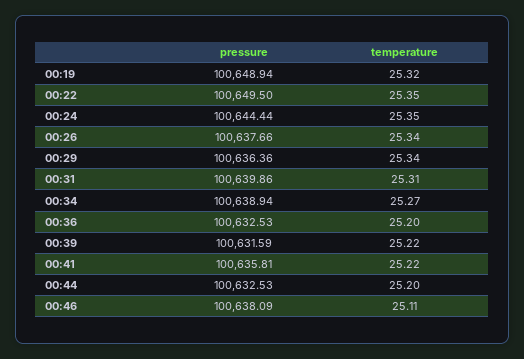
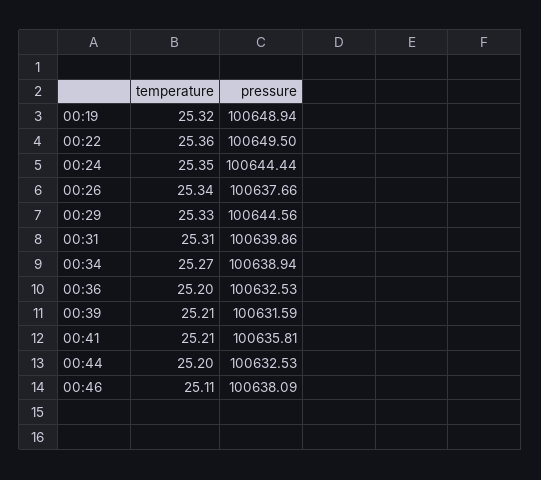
temperature, 00:22: 25.35 -> 25.36
pressure, 00:29: 100636.36 -> 100644.56
temperature, 00:29: 25.34 -> 25.33
temperature, 00:39: 25.22 -> 25.21
temperature, 00:41: 25.22 -> 25.21

